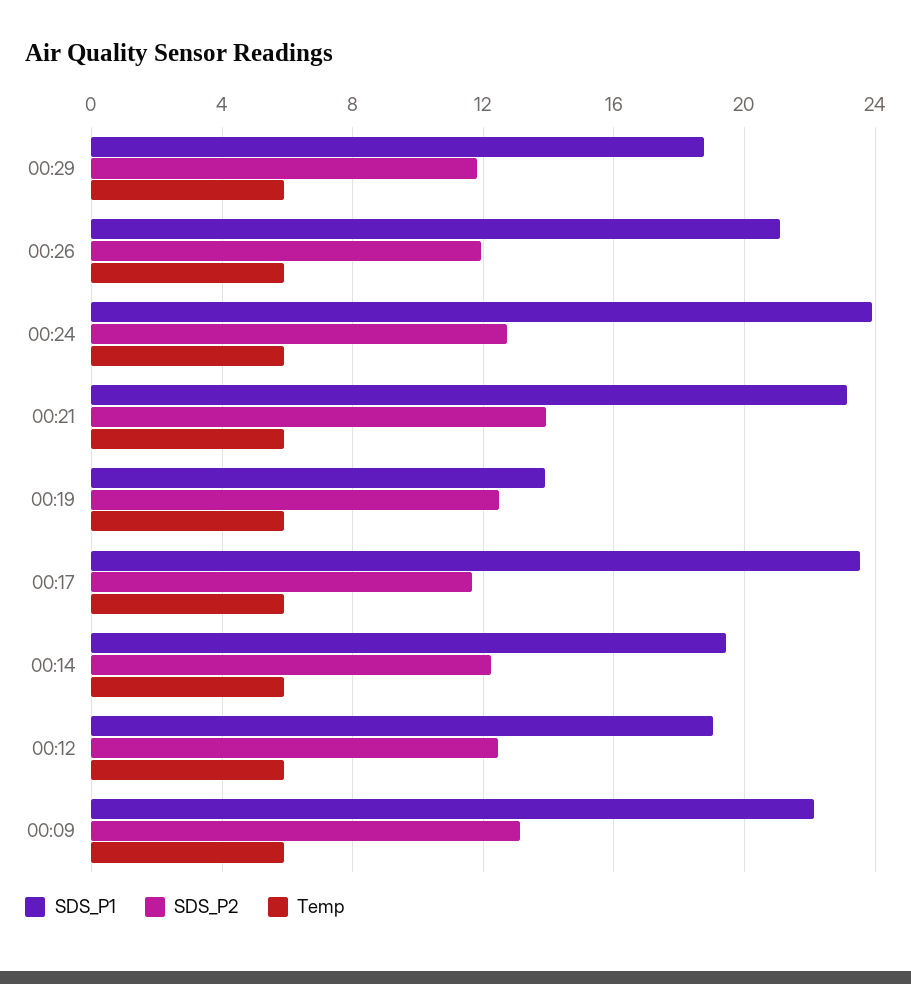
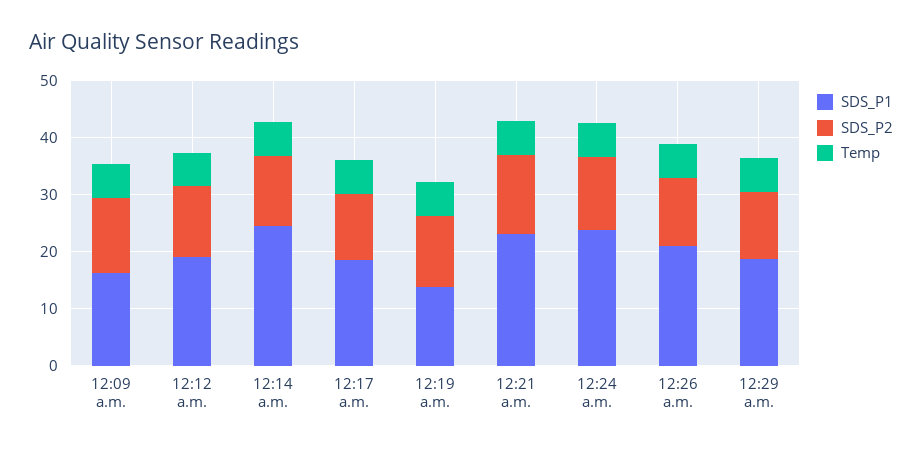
SDS_P1, 00:17: 23.5 -> 18
SDS_P1, 00:14: 19.5 -> 24
SDS_P1, 00:09: 22 -> 16

